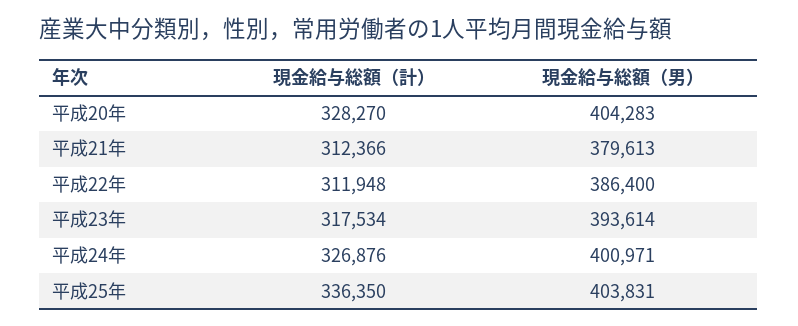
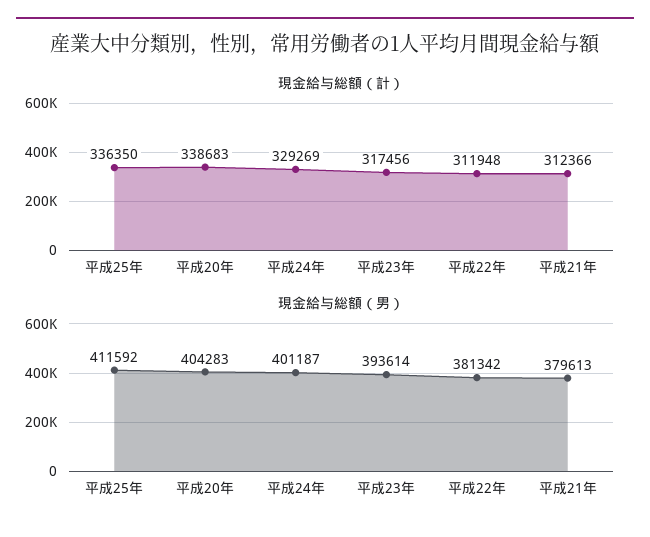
現金給与総額（計）, 平成20年: 328270 -> 338683
現金給与総額（男）, 平成22年: 386400 -> 381342
現金給与総額（計）, 平成23年: 317534 -> 317456
現金給与総額（計）, 平成24年: 326876 -> 329269
現金給与総額（男）, 平成24年: 400971 -> 401187
現金給与総額（男）, 平成25年: 403831 -> 411592

